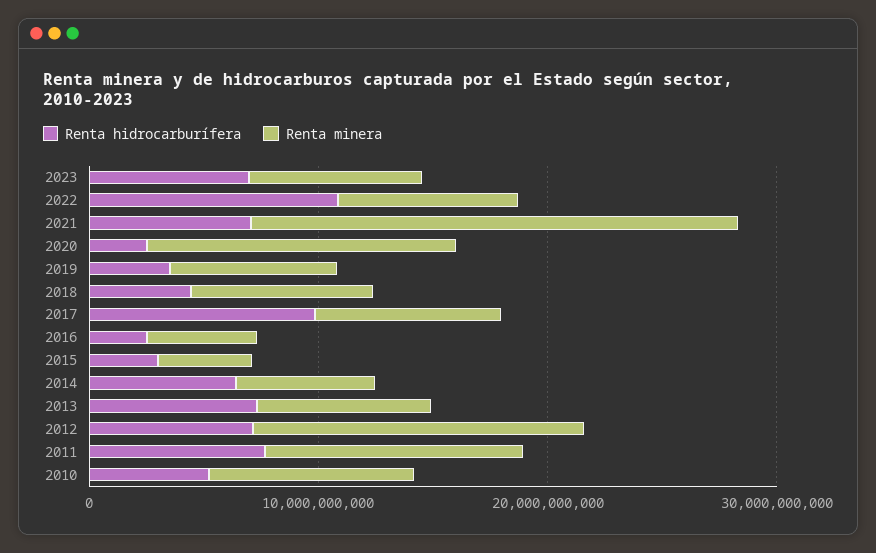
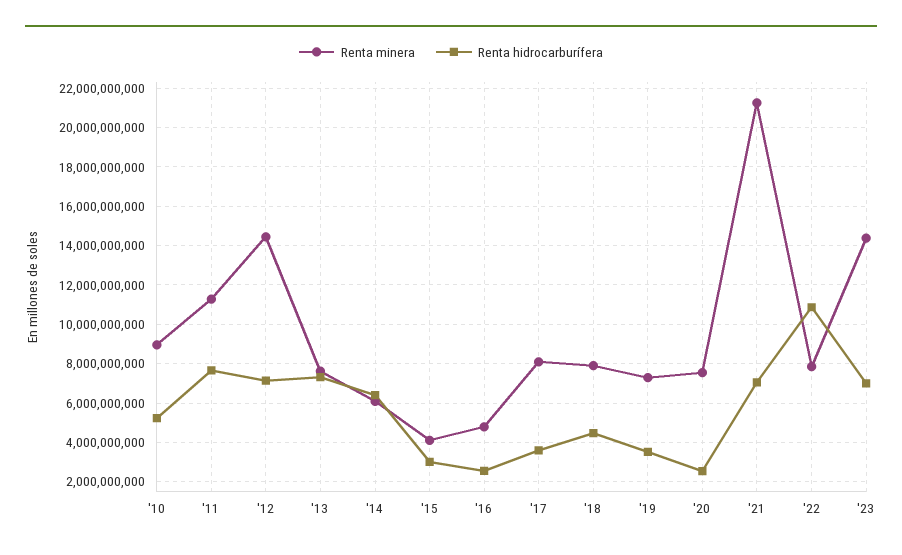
Renta minera, 2023: 8000000000 -> 14500000000
Renta minera, 2020: 14000000000 -> 7500000000
Renta hidrocarburífera, 2017: 10000000000 -> 3500000000

